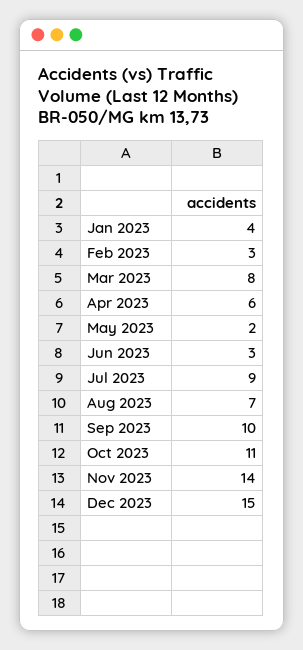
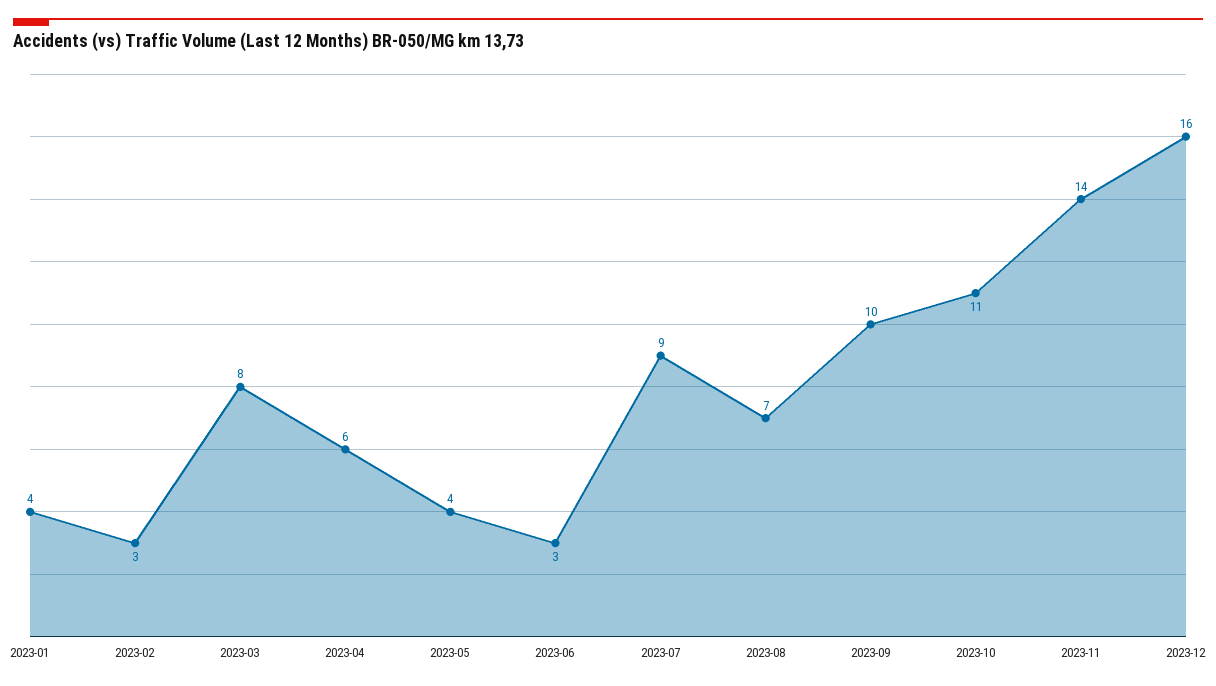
May 2023: 2 -> 4
Dec 2023: 15 -> 16

